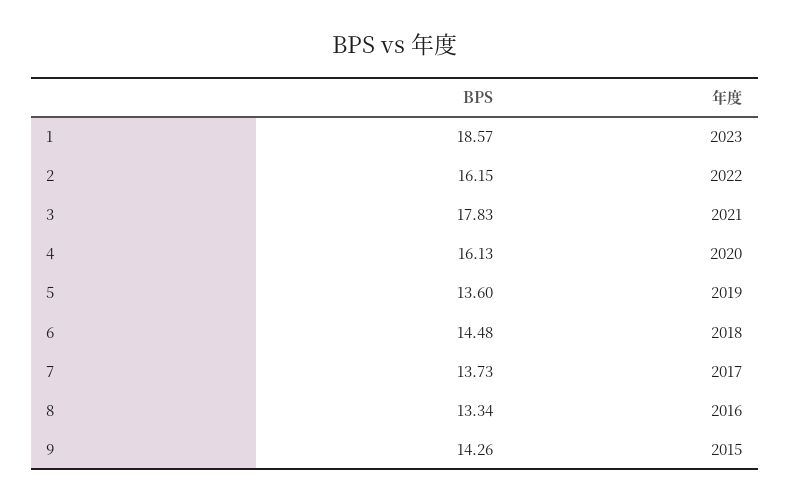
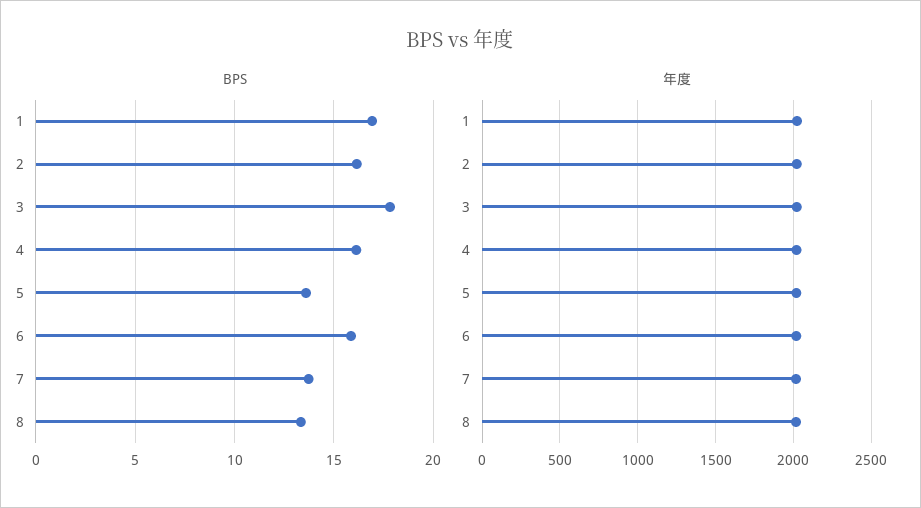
BPS, 1: 18.57 -> 17
BPS, 6: 14.48 -> 16
BPS, 9: 14.26 -> none
年度, 9: 2015 -> none

